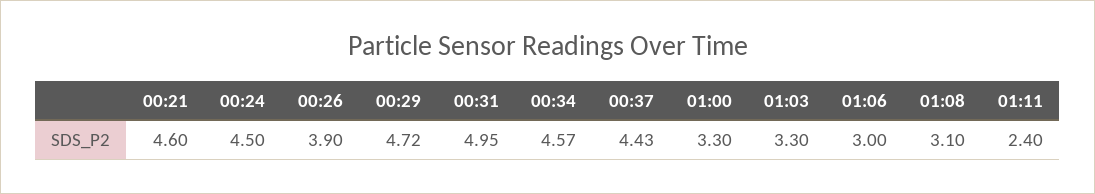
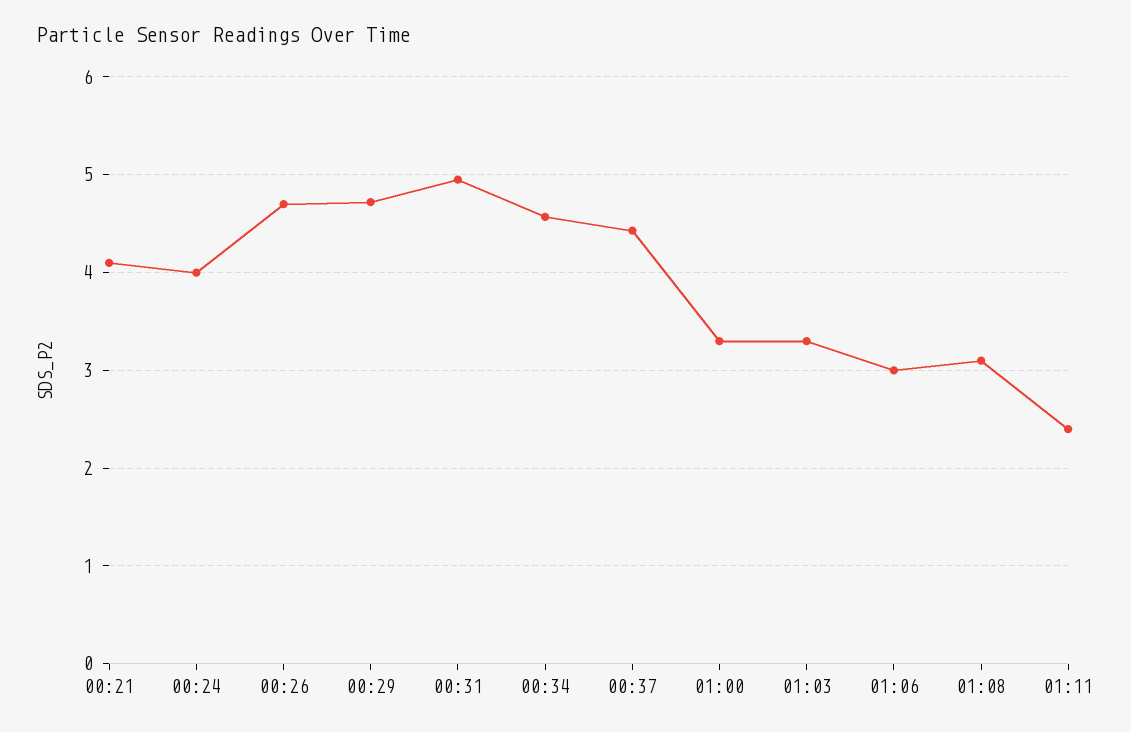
00:21: 4.6 -> 4.1
00:24: 4.5 -> 4
00:26: 3.9 -> 4.7

